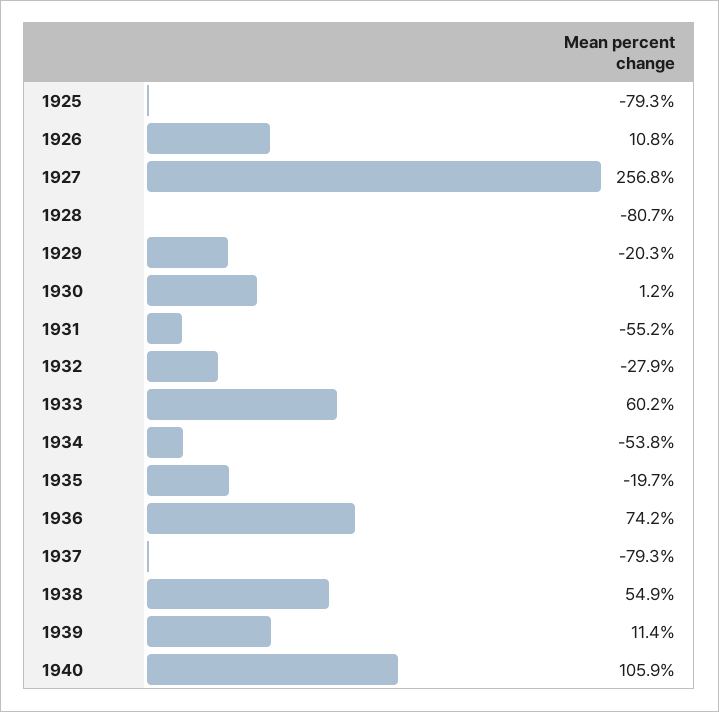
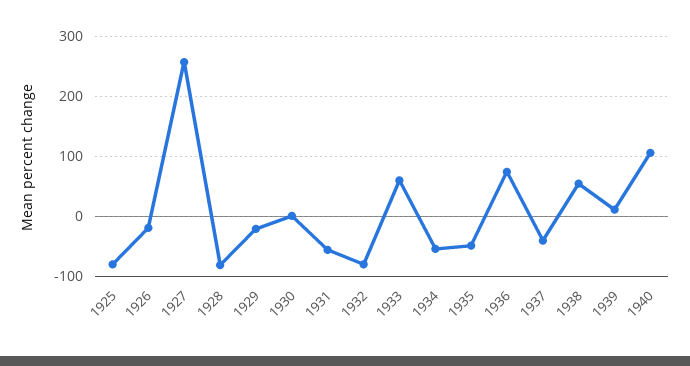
1926: 10.8 -> -20
1932: -27.9 -> -80
1935: -19.7 -> -50
1937: -79.3 -> -40

